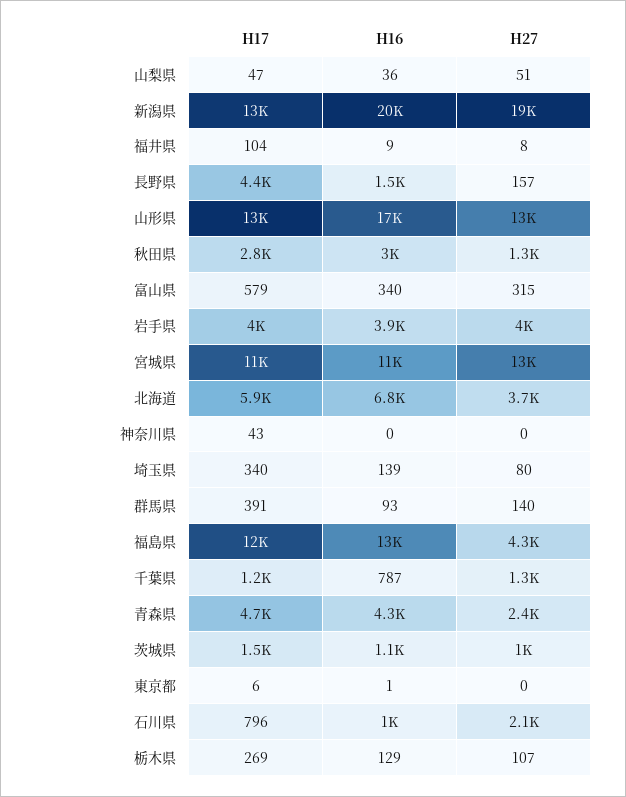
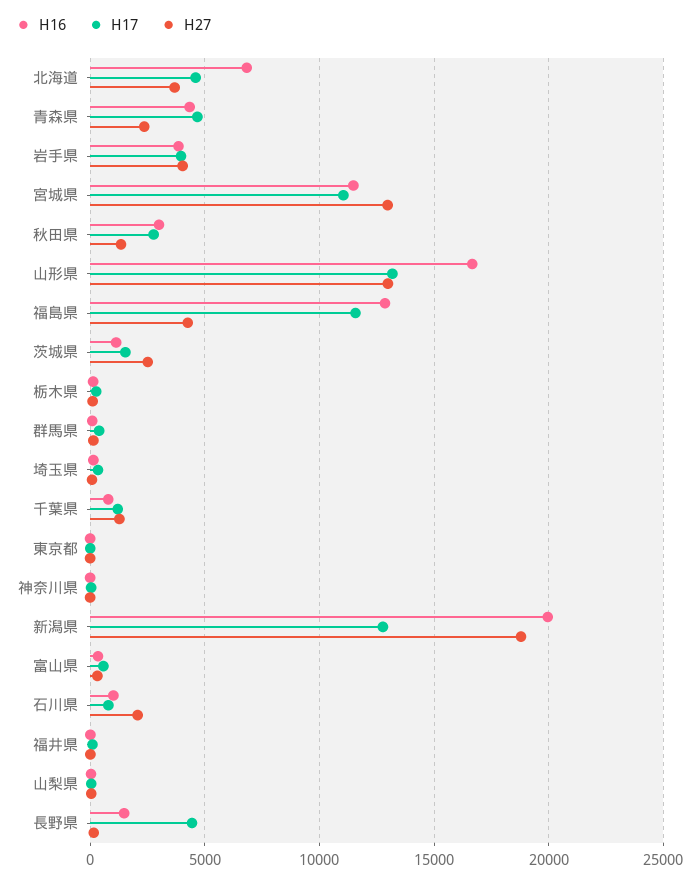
H17, 北海道: 5900 -> 4500
H27, 茨城県: 1000 -> 2500

